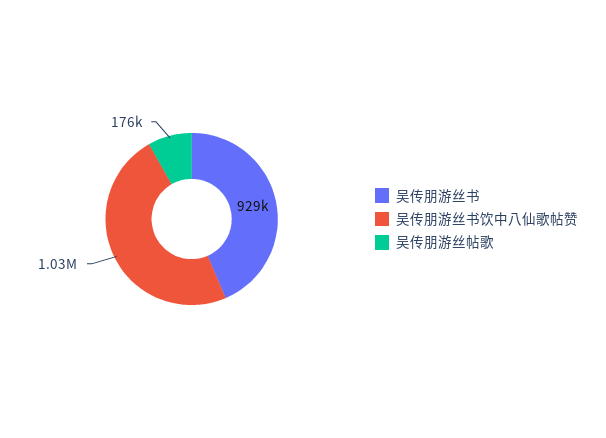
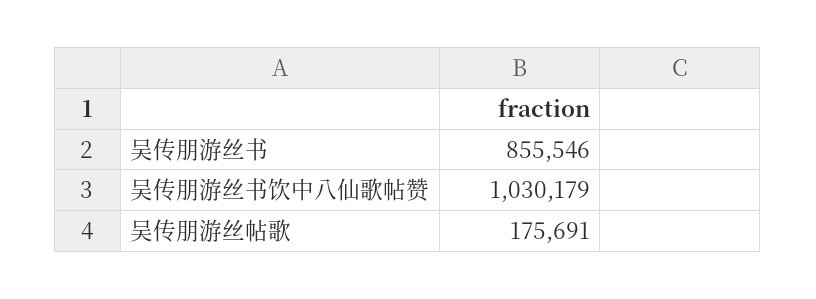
吴传朋游丝书: 929000 -> 855546

